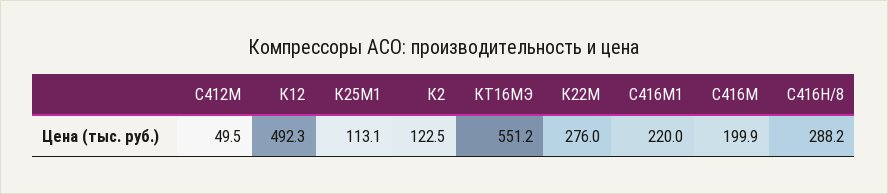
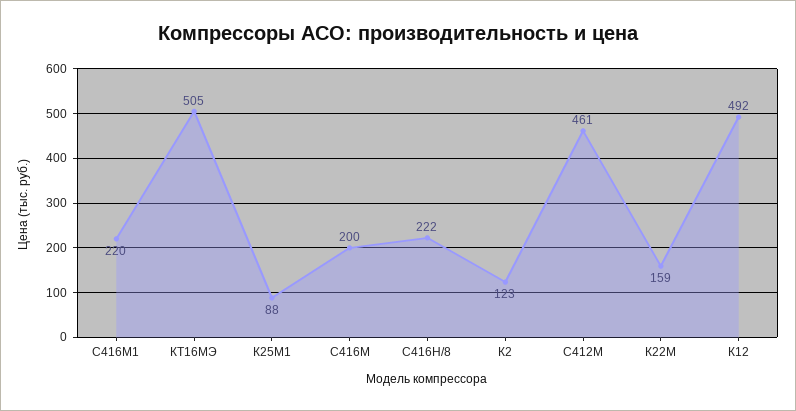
С412М: 49.5 -> 461
К25М1: 113.1 -> 88
КТ16МЭ: 551.2 -> 505
К22М: 276 -> 159
С416Н/8: 288.2 -> 222

